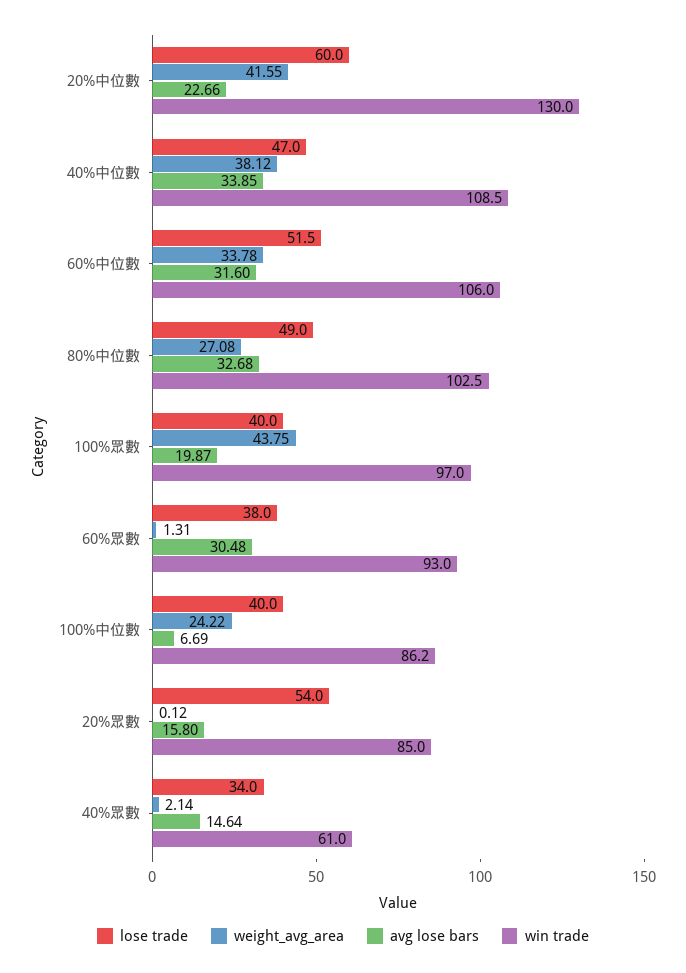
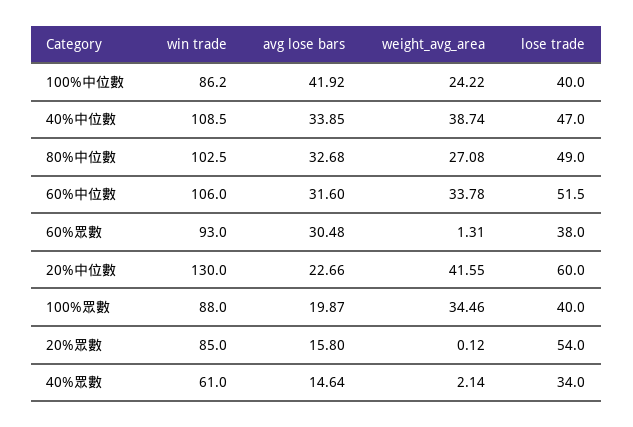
weight_avg_area, 40%中位數: 38.12 -> 38.74
weight_avg_area, 100%眾數: 43.75 -> 34.46
win trade, 100%眾數: 97 -> 88
avg lose bars, 100%中位數: 6.69 -> 41.92

